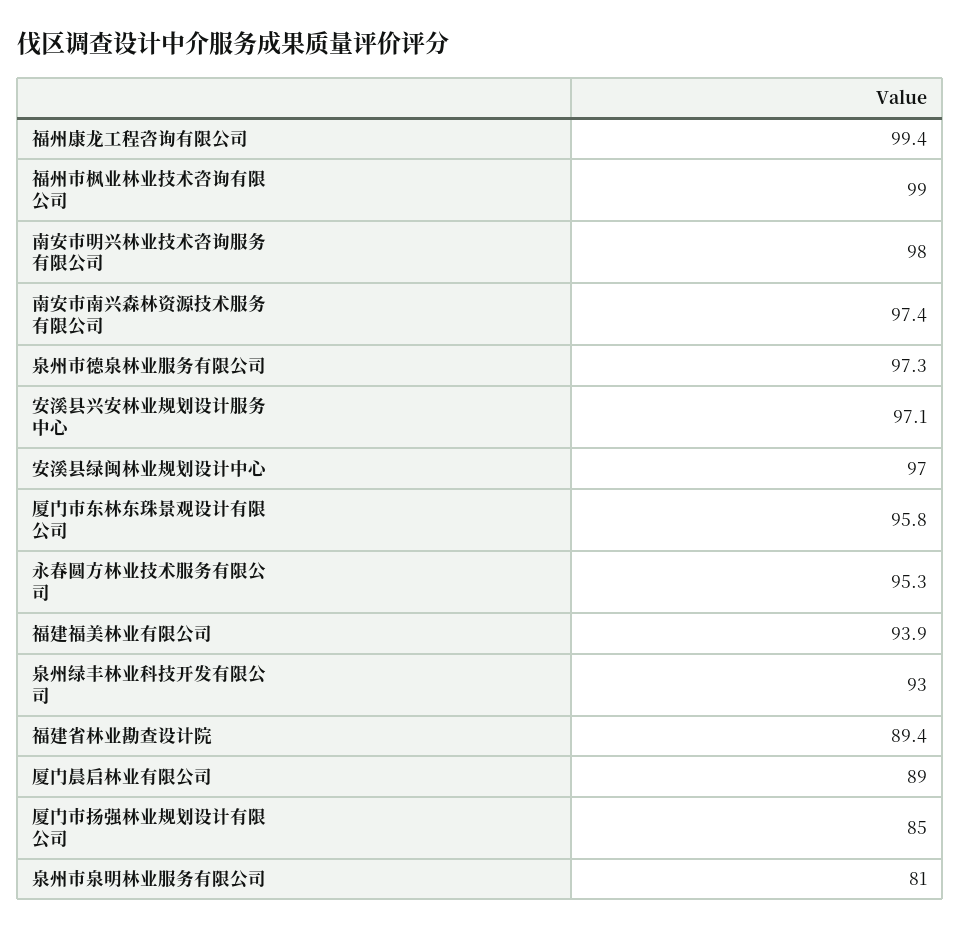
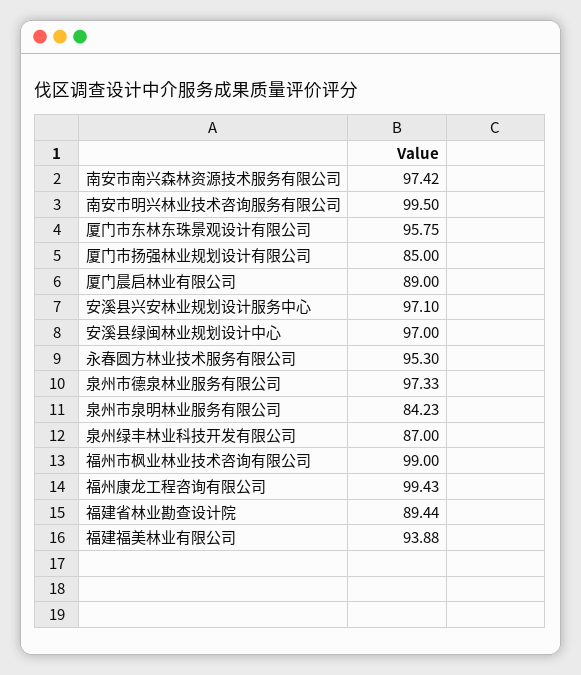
南安市明兴林业技术咨询服务有限公司: 98 -> 99.5
泉州绿丰林业科技开发有限公司: 93 -> 87
泉州市泉明林业服务有限公司: 81 -> 84.23

